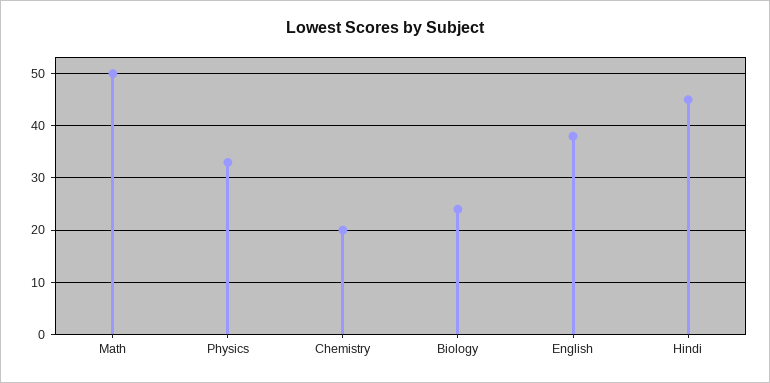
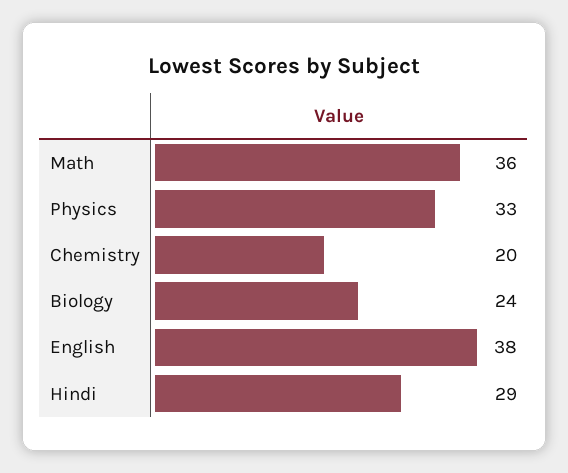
Math: 50 -> 36
Hindi: 45 -> 29

